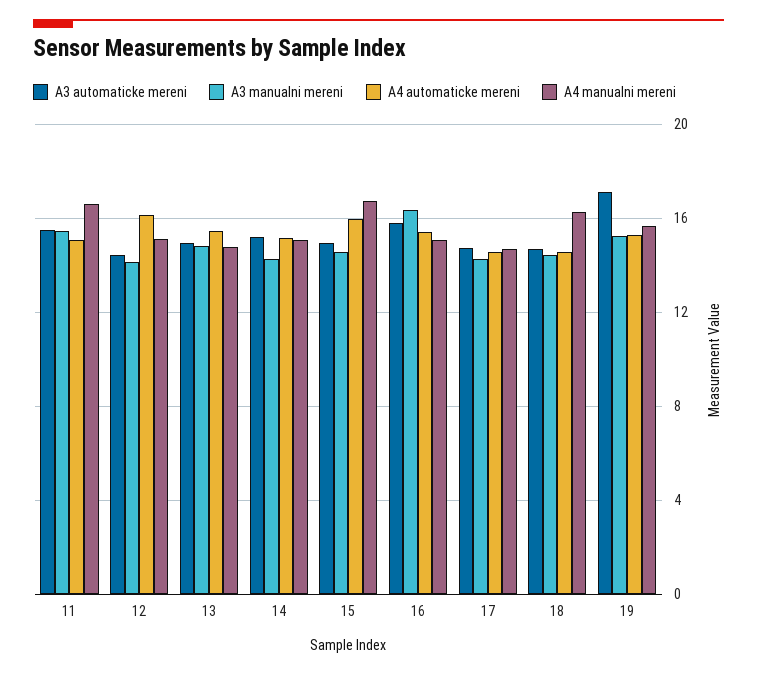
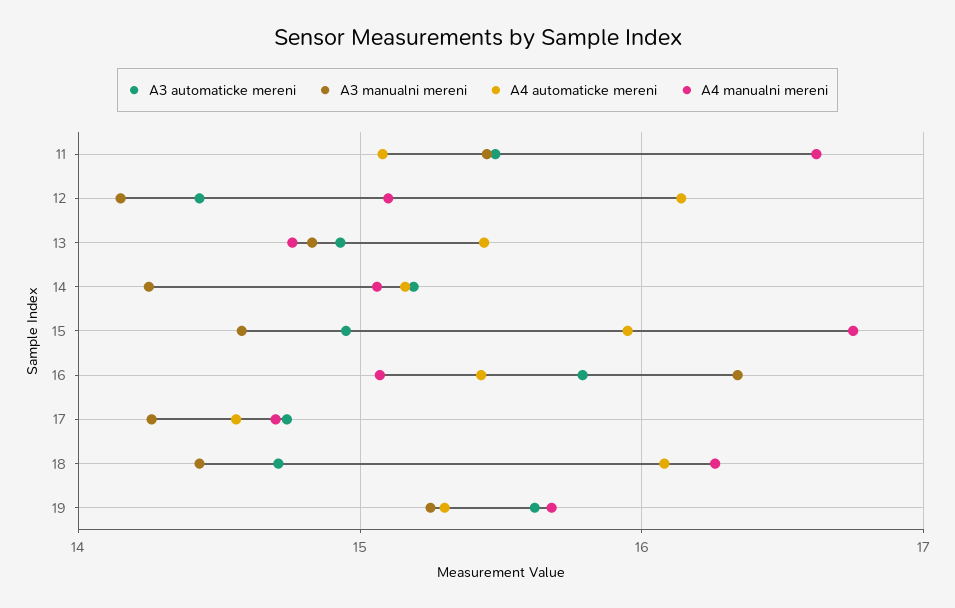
A4 automaticke mereni, 18: 14.5 -> 16.1
A3 automaticke mereni, 19: 17 -> 15.6

